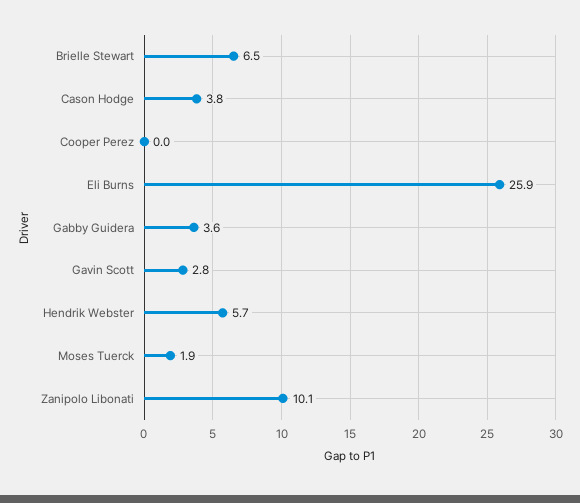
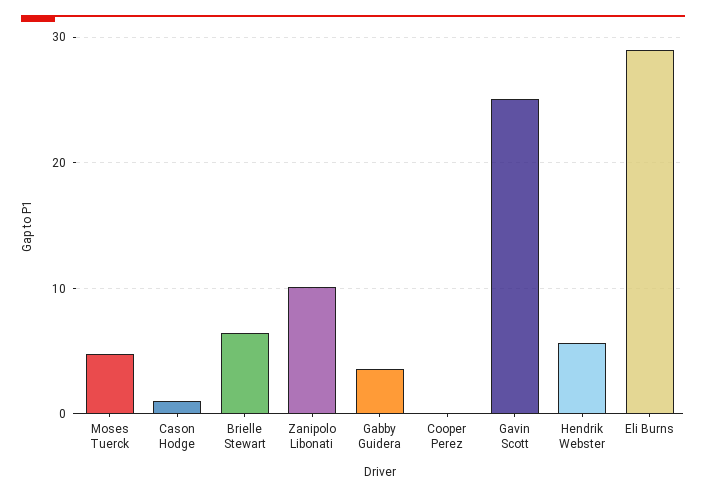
Cason Hodge: 3.8 -> 1
Eli Burns: 25.9 -> 29
Gavin Scott: 2.8 -> 25
Moses Tuerck: 1.9 -> 5

